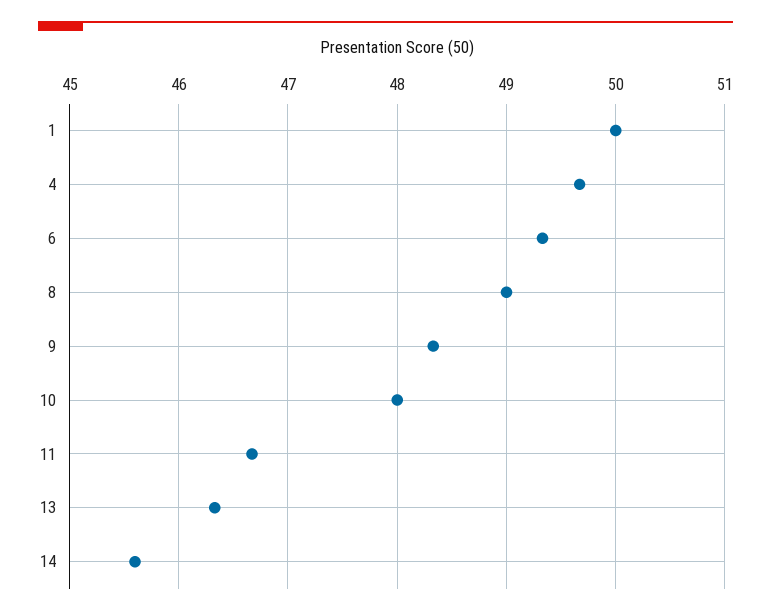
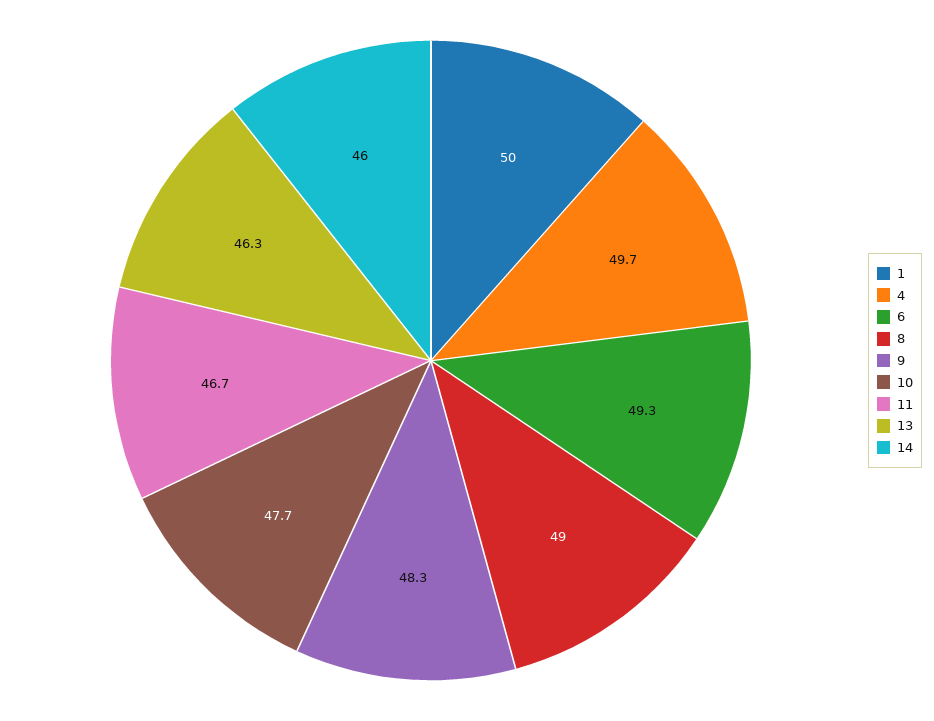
10: 48 -> 47.7
14: 45.6 -> 46

